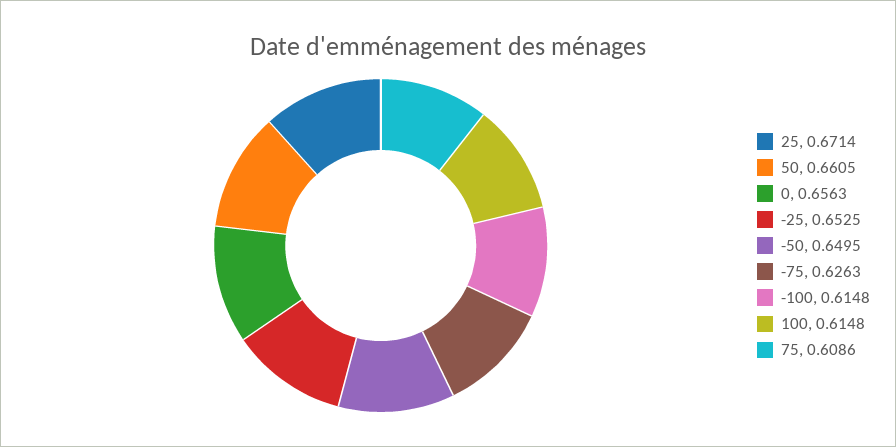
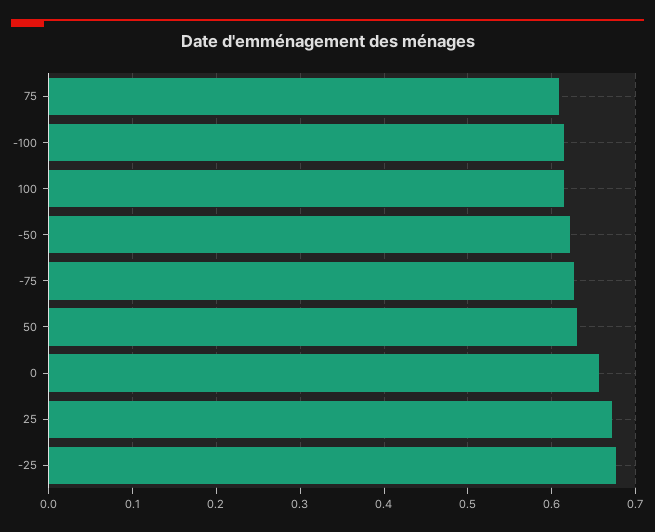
50: 0.6605 -> 0.63
-25: 0.6525 -> 0.68
-50: 0.6495 -> 0.62

